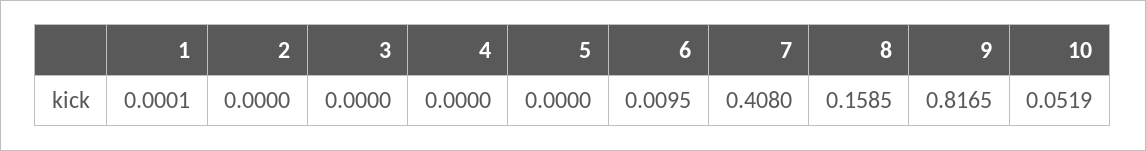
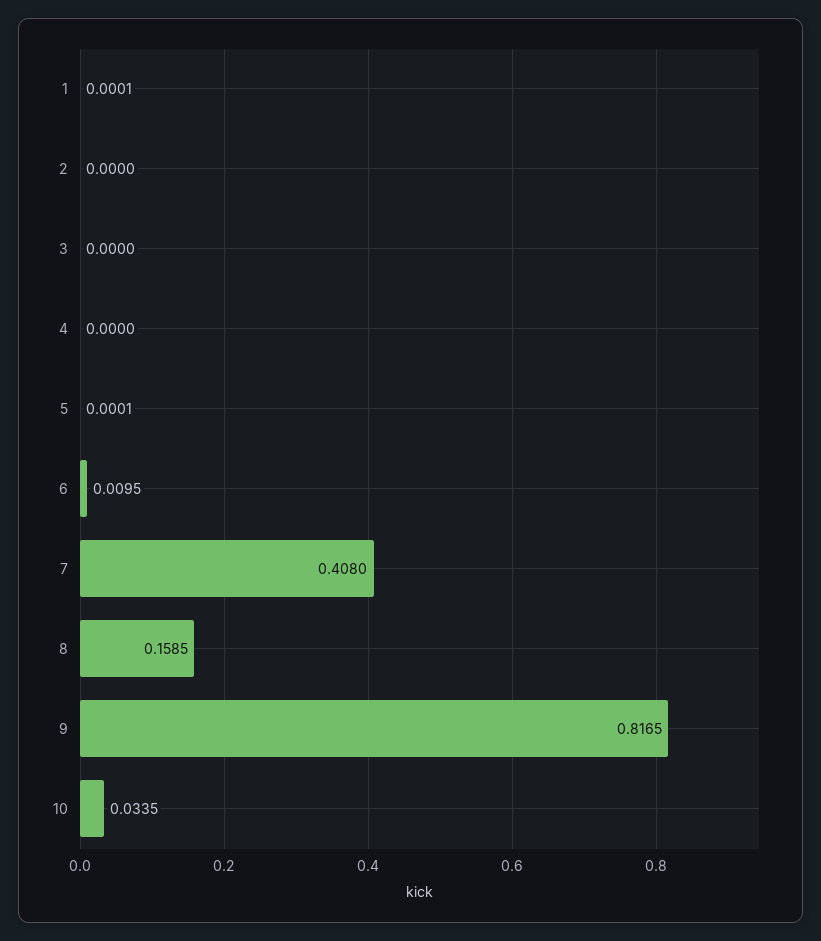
5: 0 -> 0.0001
10: 0.0519 -> 0.0335

